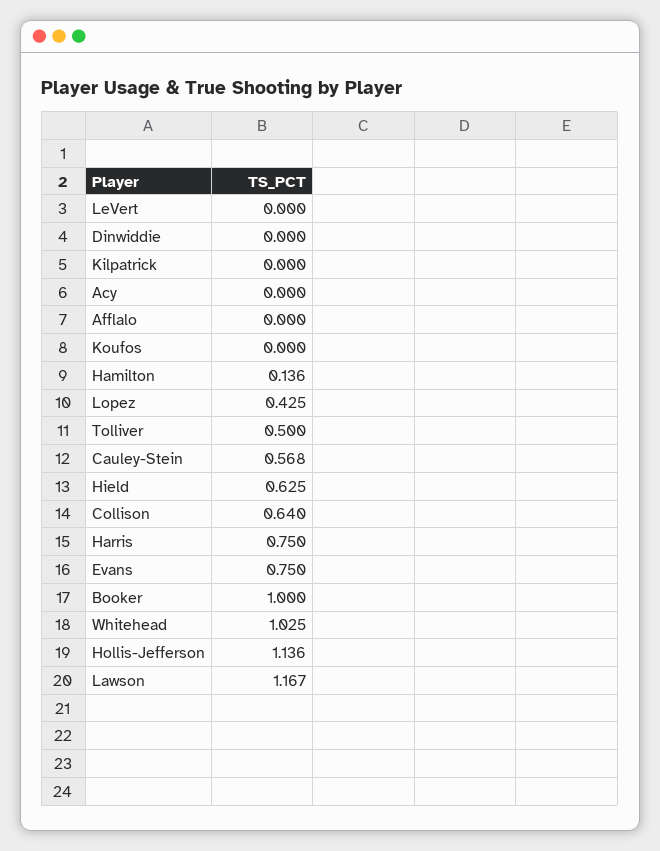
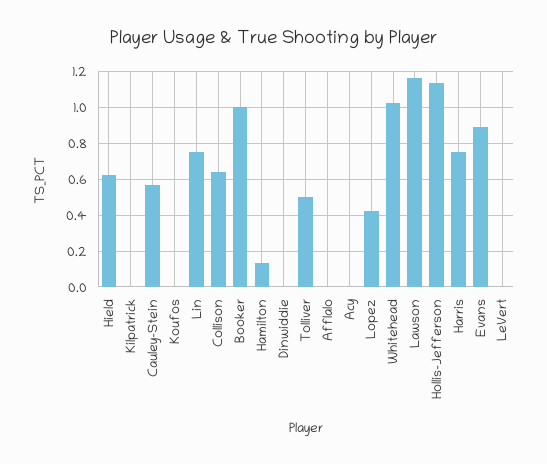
Evans: 0.75 -> 0.9
Lin: none -> 0.75

